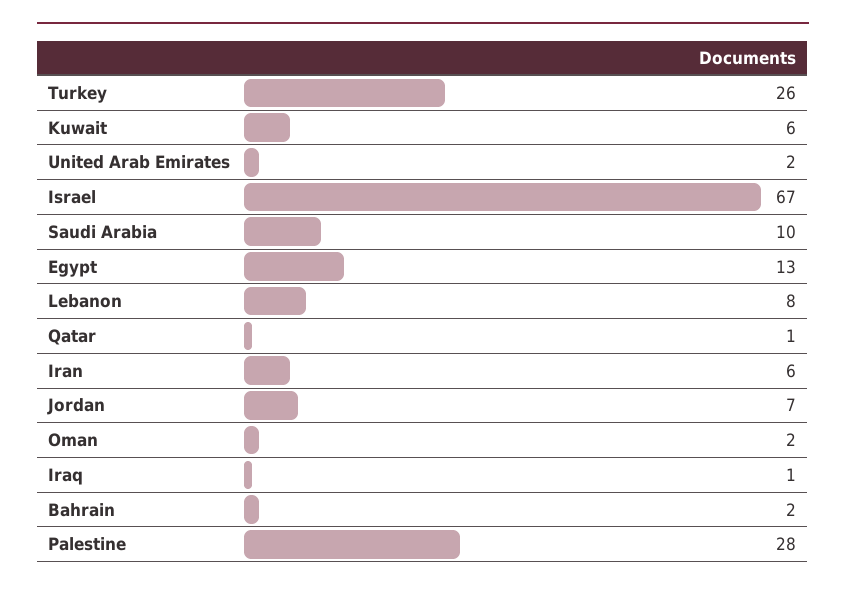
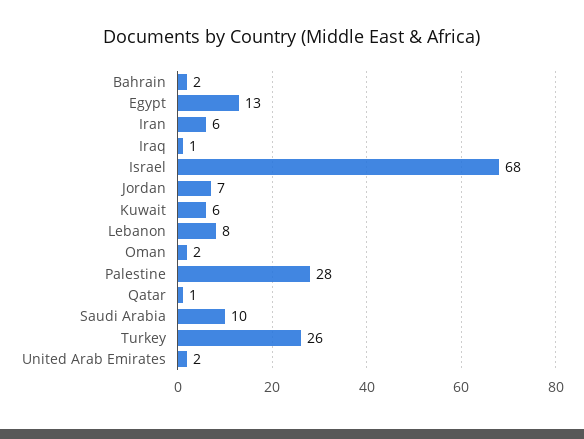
Israel: 67 -> 68

